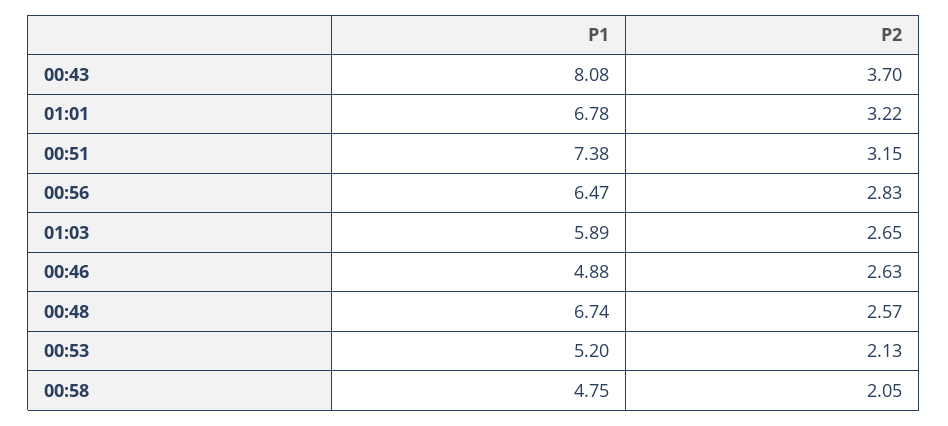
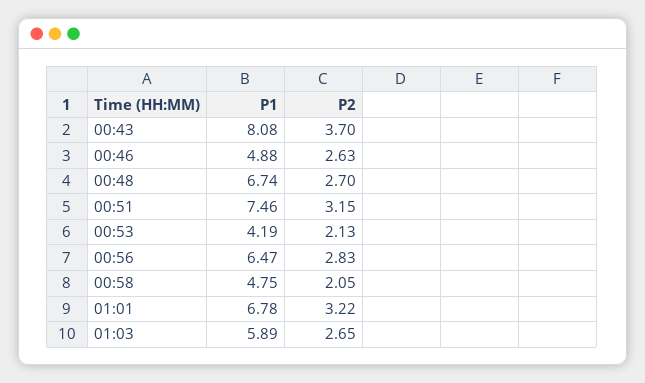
P1, 00:51: 7.38 -> 7.46
P2, 00:48: 2.57 -> 2.7
P1, 00:53: 5.2 -> 4.19

